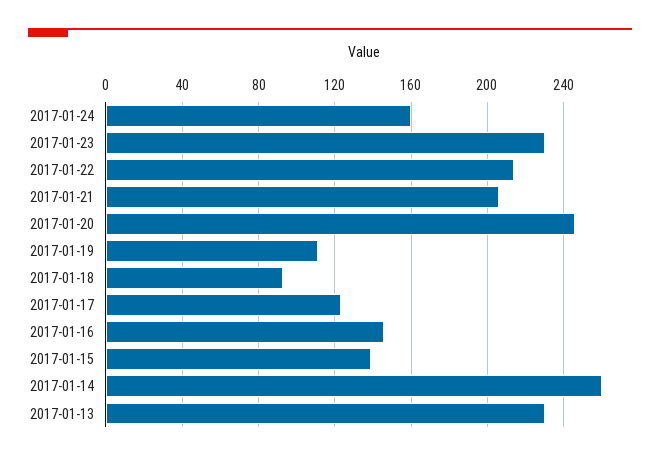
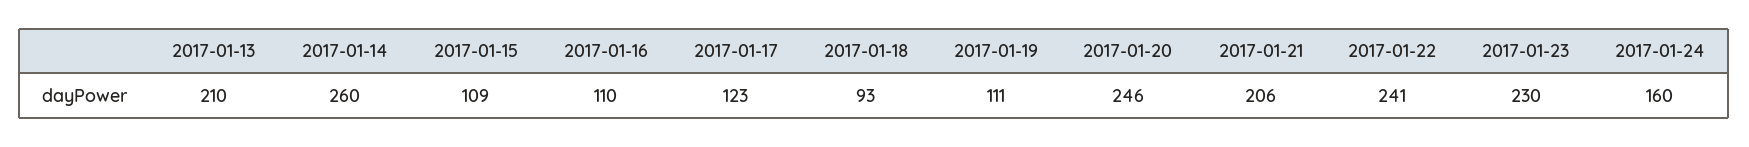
2017-01-22: 215 -> 241
2017-01-16: 145 -> 110
2017-01-15: 140 -> 109
2017-01-13: 230 -> 210

